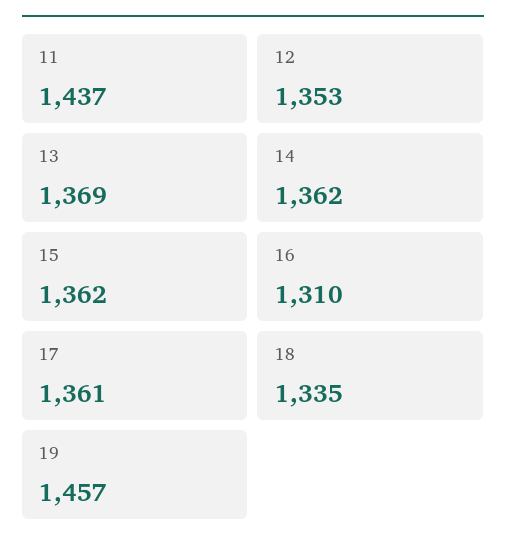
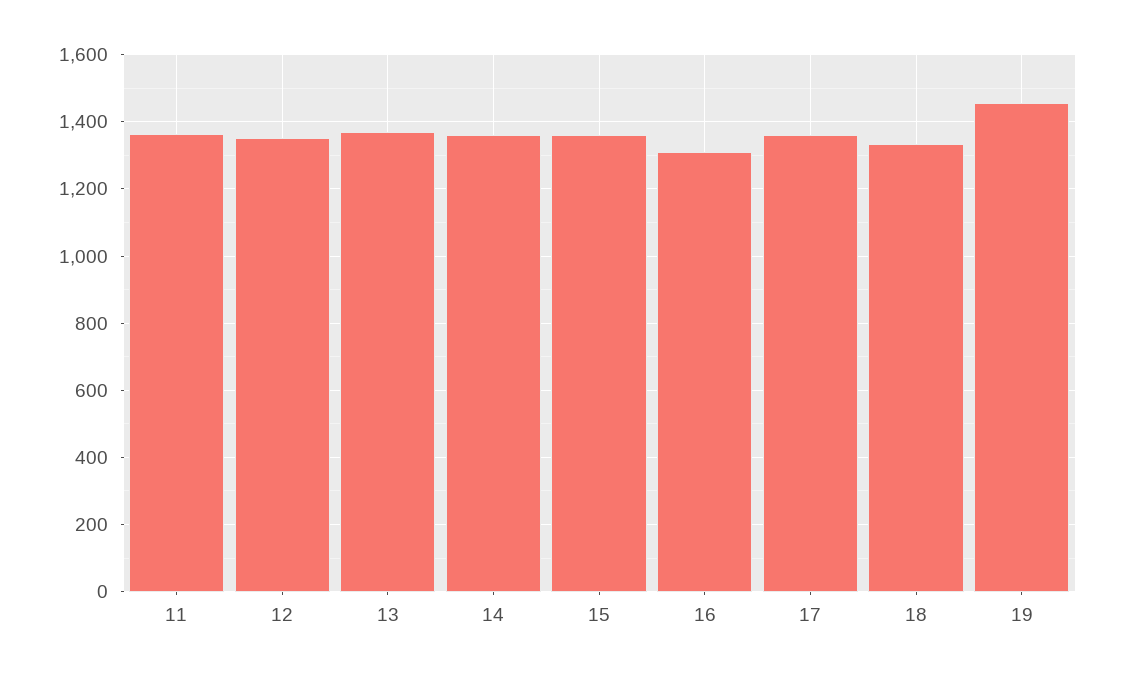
11: 1437 -> 1360

